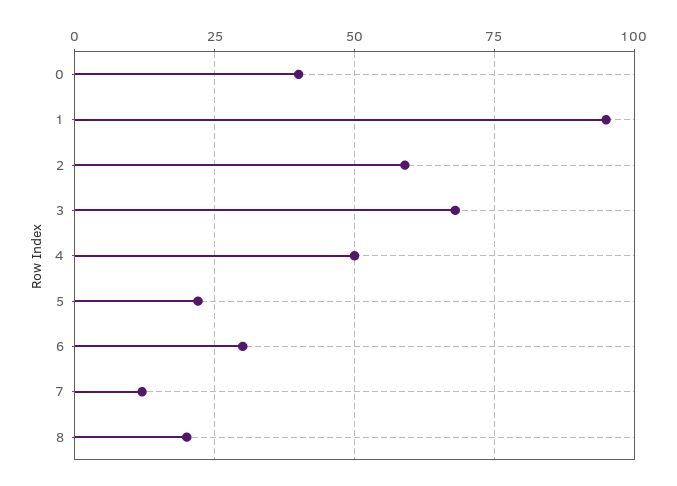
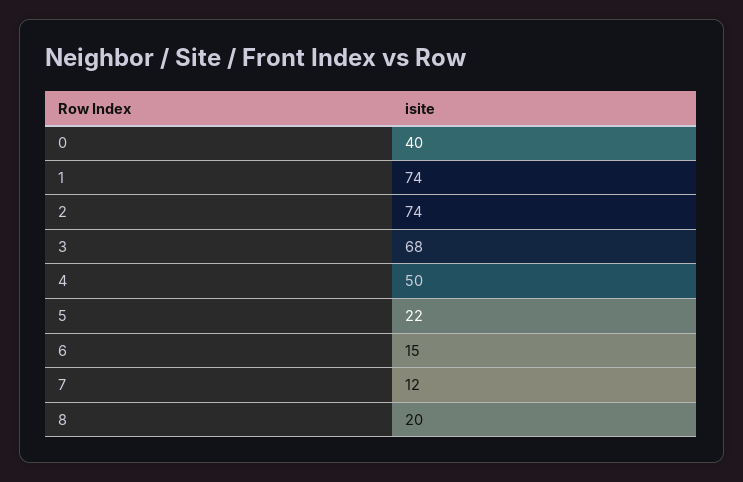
1: 95 -> 74
2: 60 -> 74
6: 30 -> 15

